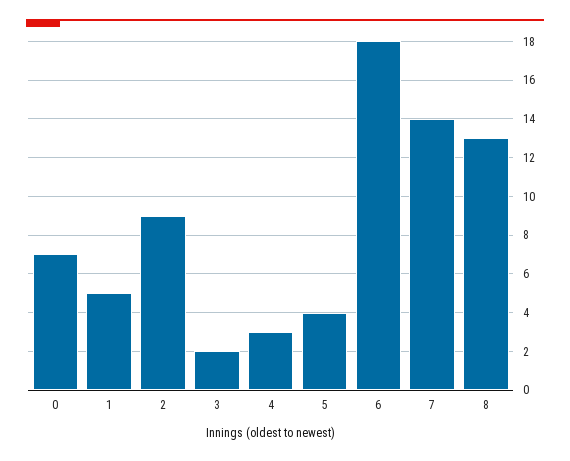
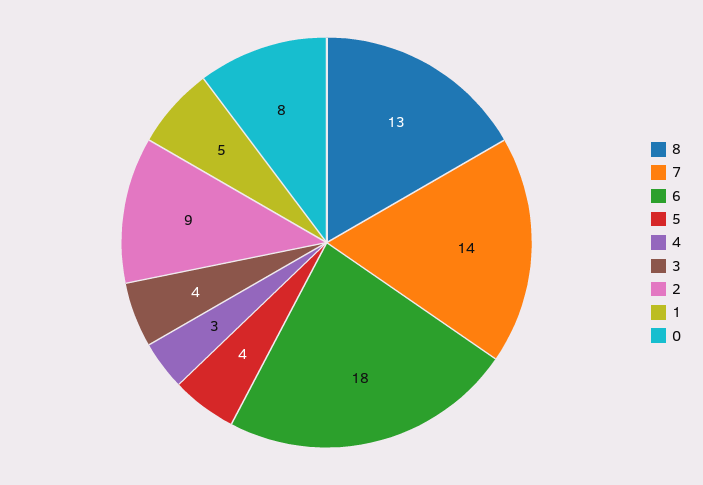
0: 7 -> 8
3: 2 -> 4

